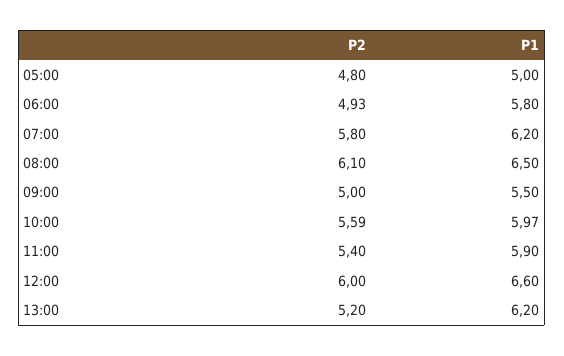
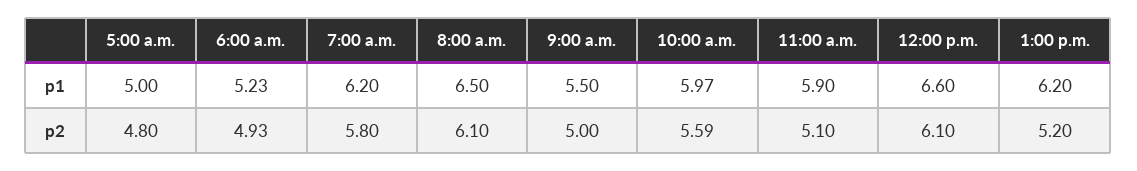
P1, 06:00: 5.8 -> 5.23
P2, 11:00: 5.4 -> 5.1
P2, 12:00: 6 -> 6.1

